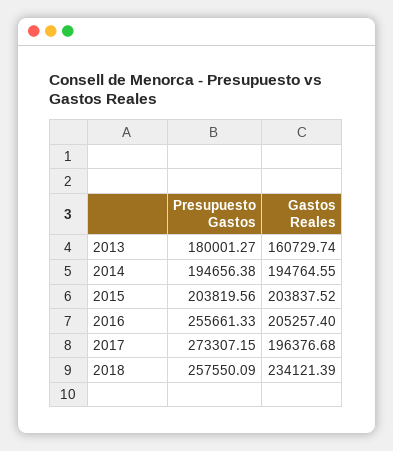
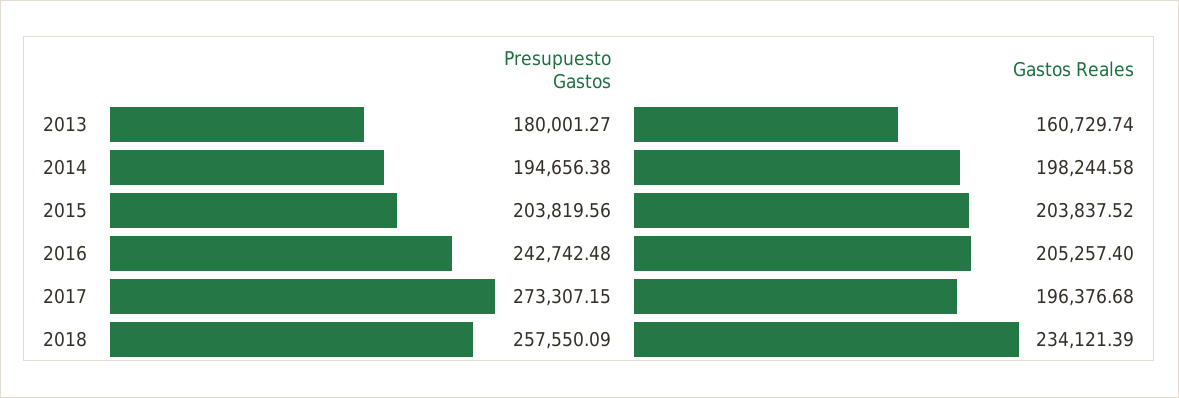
Gastos Reales, 2014: 194764.55 -> 198244.58
Presupuesto Gastos, 2016: 255661.33 -> 242742.48

